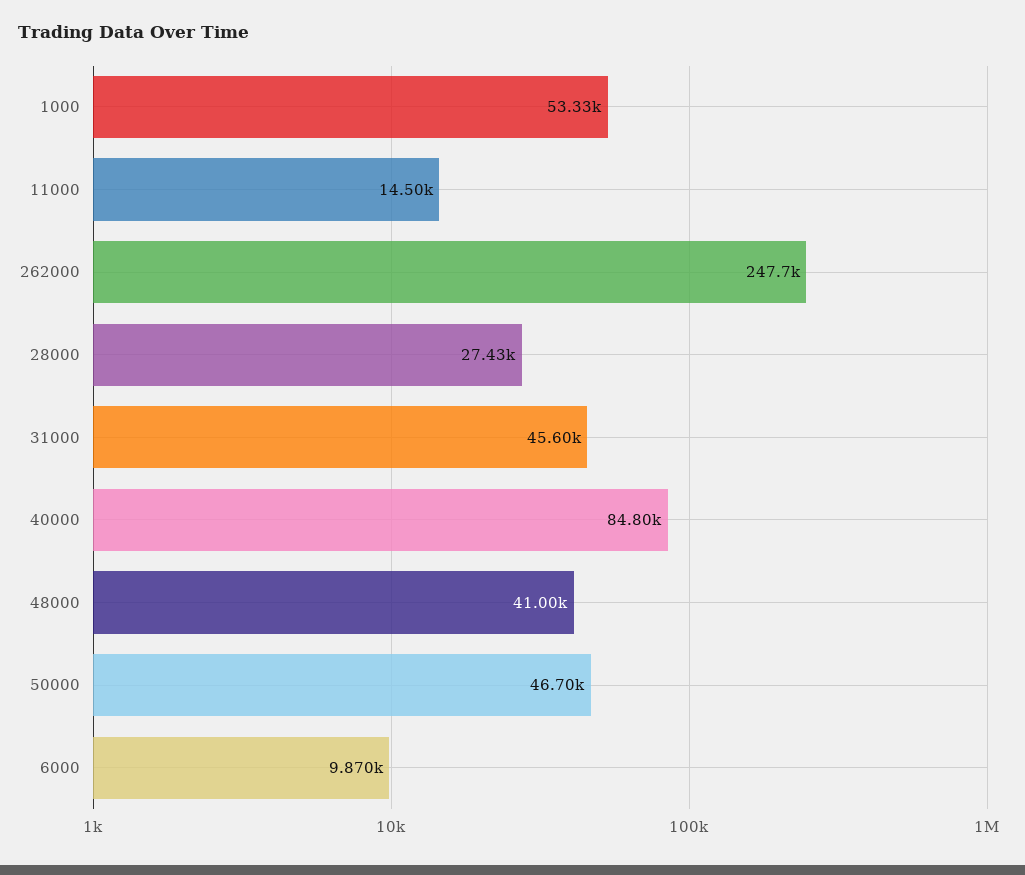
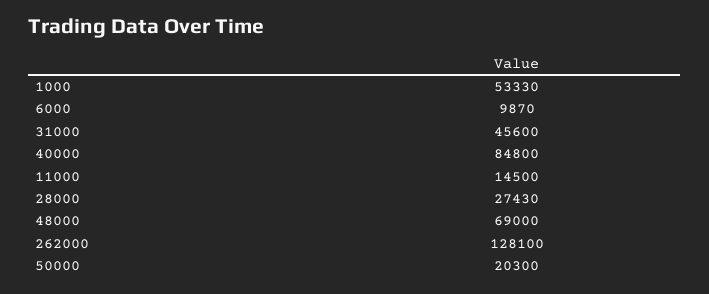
262000: 247700 -> 128100
48000: 41000 -> 69000
50000: 46700 -> 20300

